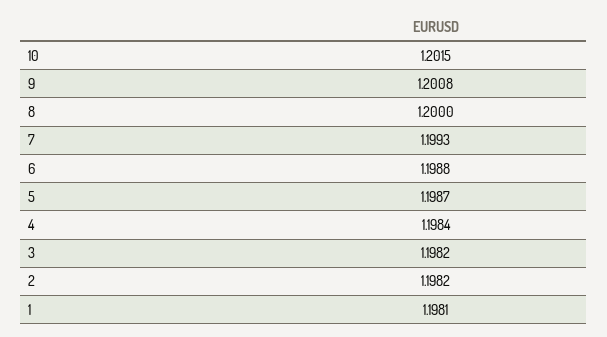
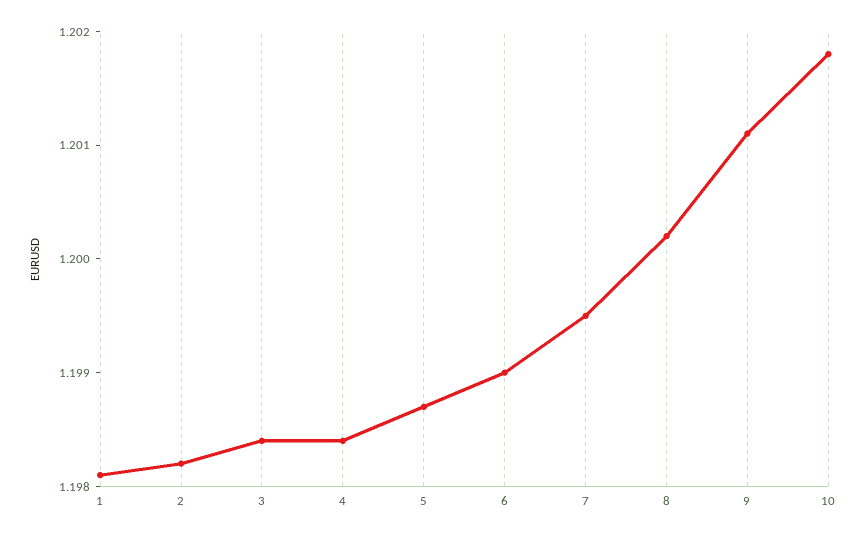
10: 1.2015 -> 1.2018
9: 1.2008 -> 1.2011
8: 1.2 -> 1.2002
7: 1.1993 -> 1.1995
6: 1.1988 -> 1.199
3: 1.1982 -> 1.1984

